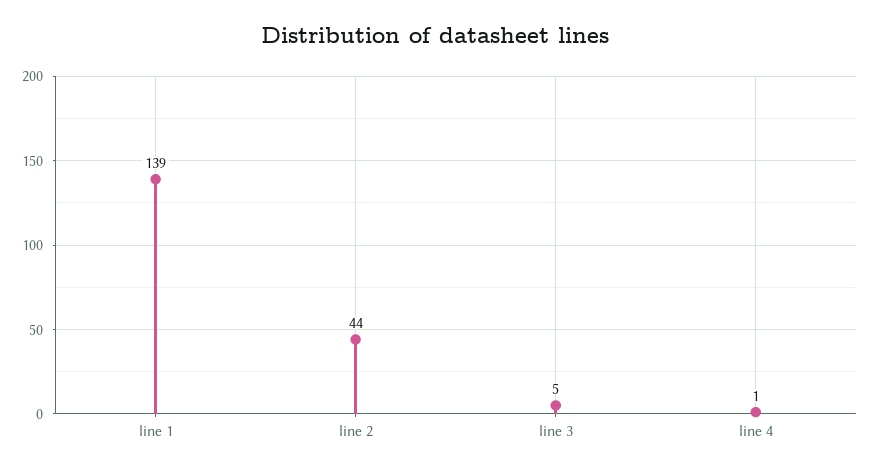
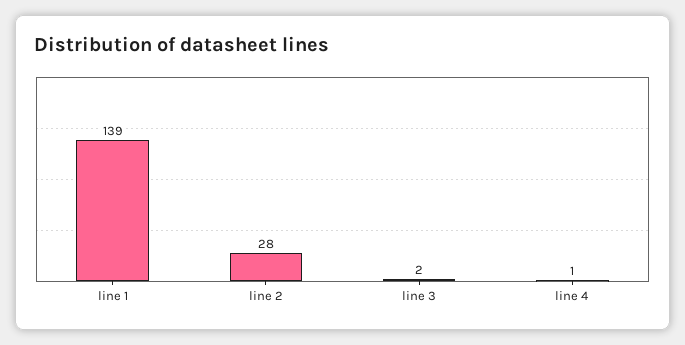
line 2: 44 -> 28
line 3: 5 -> 2

